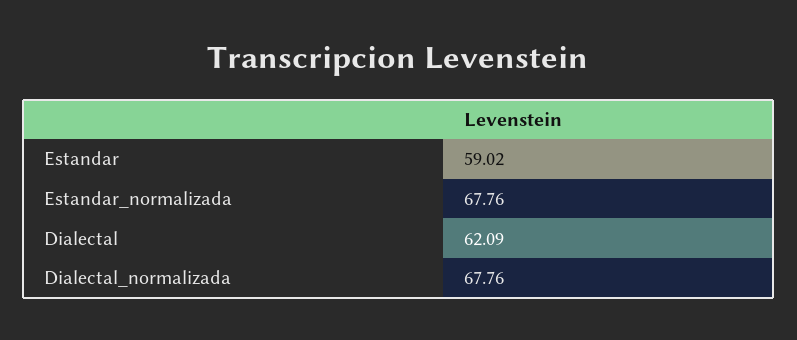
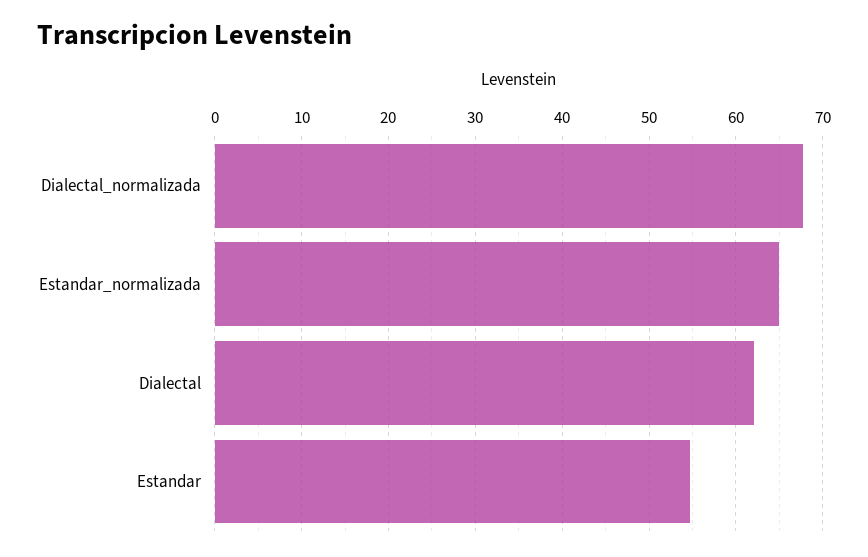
Estandar: 59.02 -> 55
Estandar_normalizada: 67.76 -> 65

